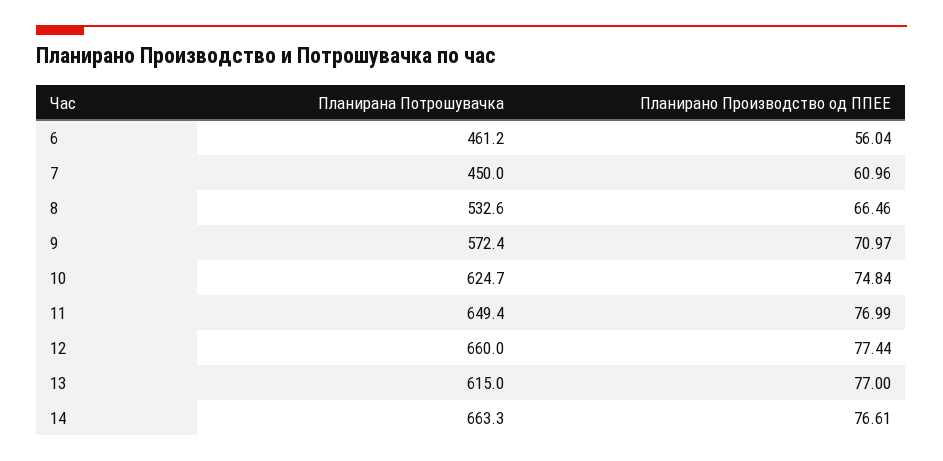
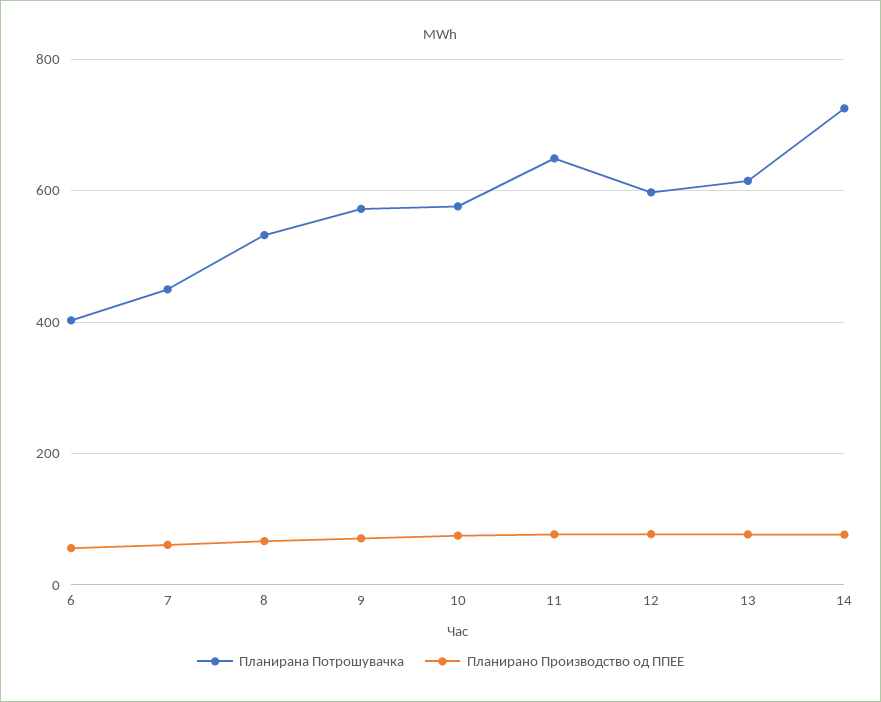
Планирана Потрошувачка, 6: 461.2 -> 400
Планирана Потрошувачка, 10: 624.7 -> 580
Планирана Потрошувачка, 12: 660 -> 600
Планирана Потрошувачка, 14: 663.3 -> 720

